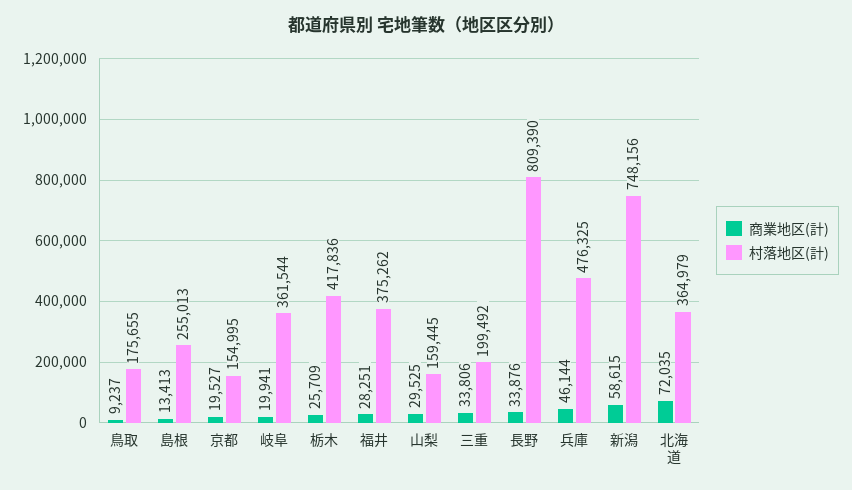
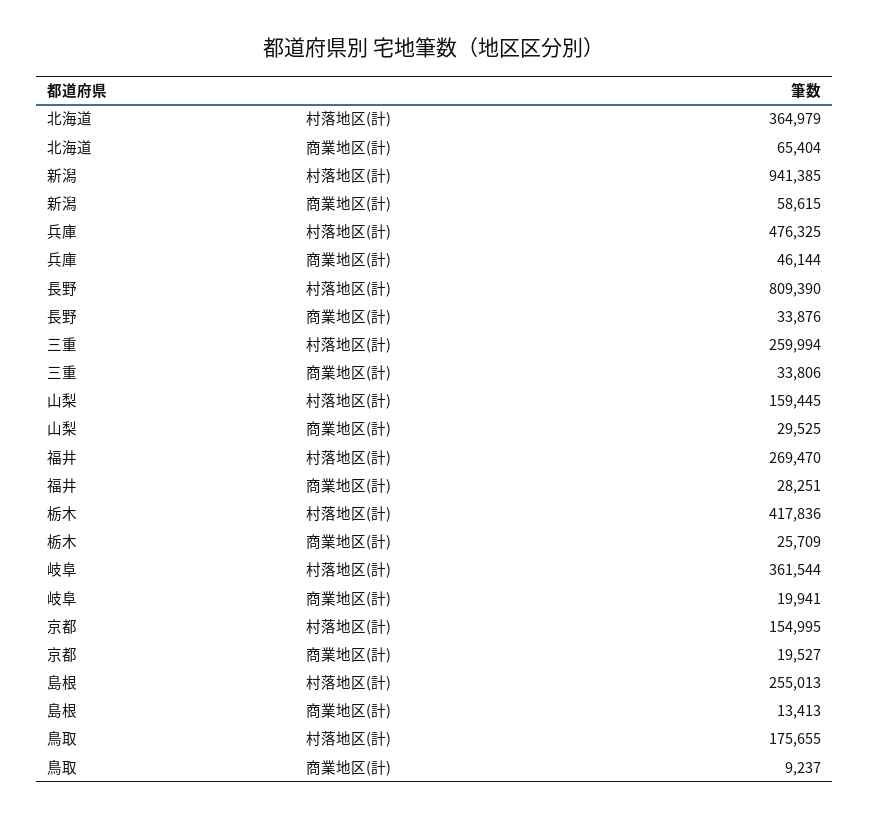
村落地区(計), 福井: 375262 -> 269470
村落地区(計), 三重: 199492 -> 259994
村落地区(計), 新潟: 748156 -> 941385
商業地区(計), 北海道: 72035 -> 65404

